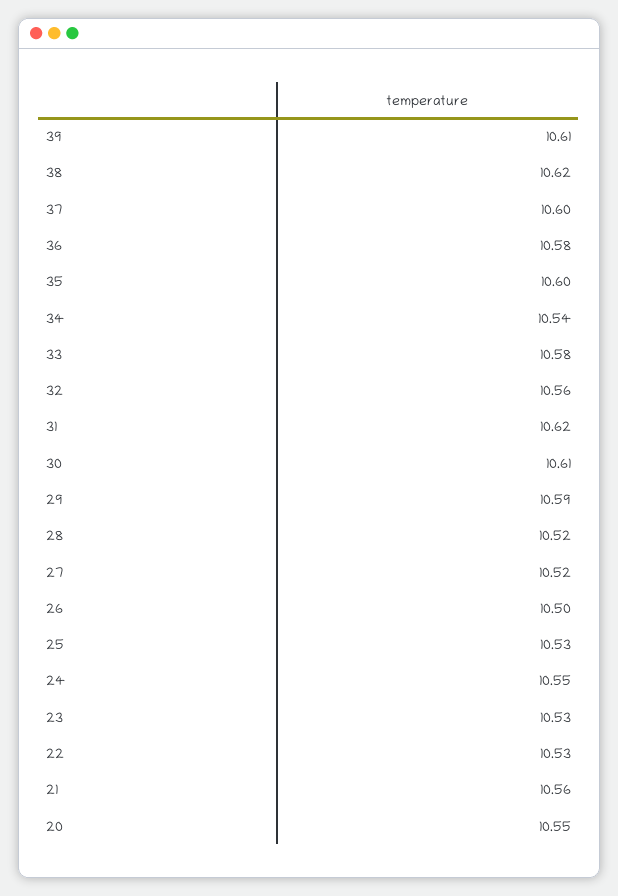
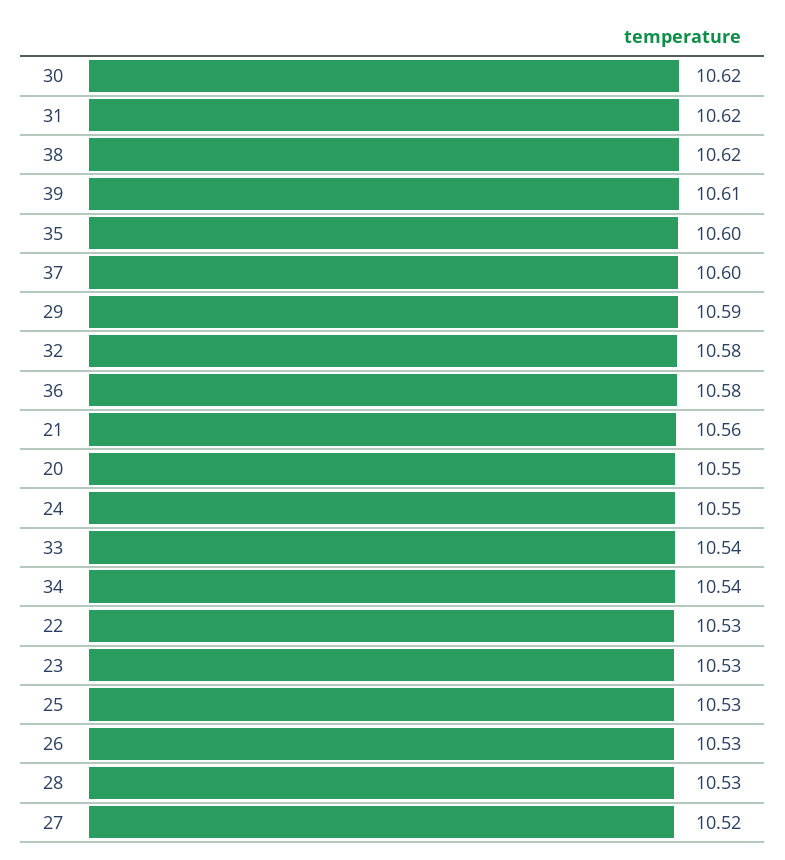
33: 10.58 -> 10.54
32: 10.56 -> 10.58
30: 10.61 -> 10.62
28: 10.52 -> 10.53
26: 10.5 -> 10.53

